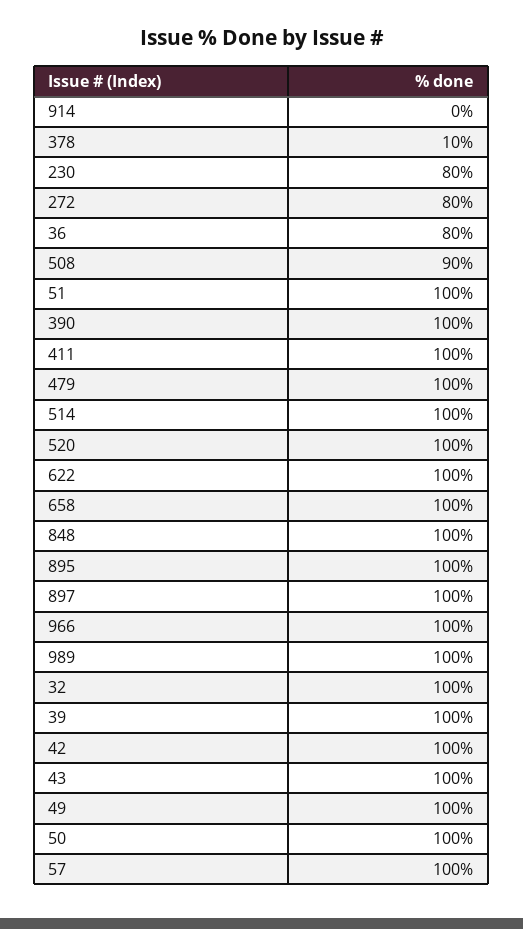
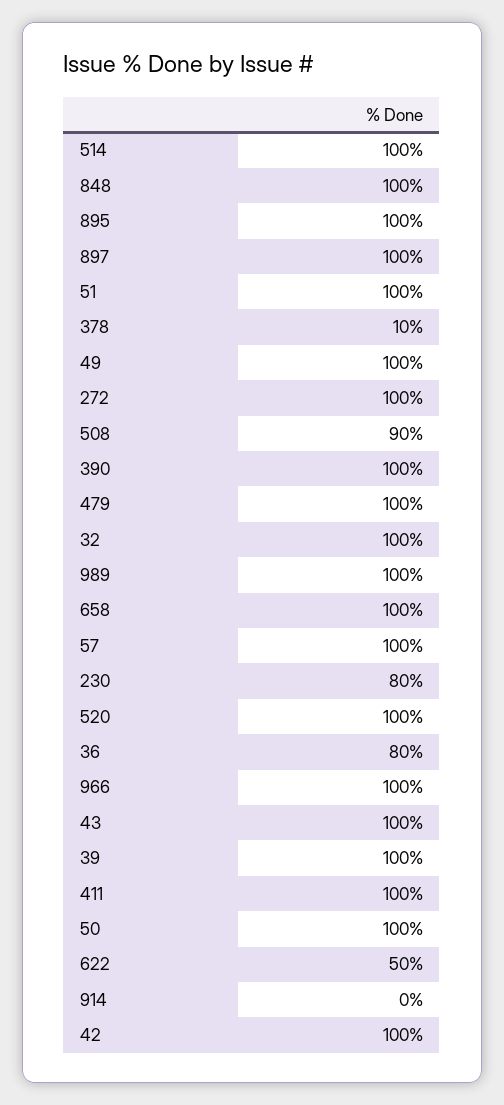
272: 80 -> 100
622: 100 -> 50

